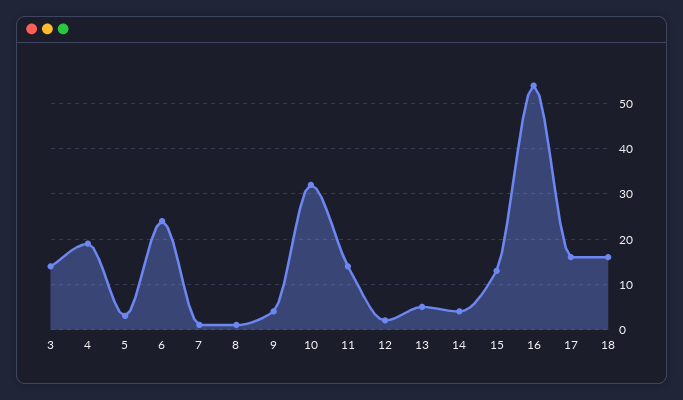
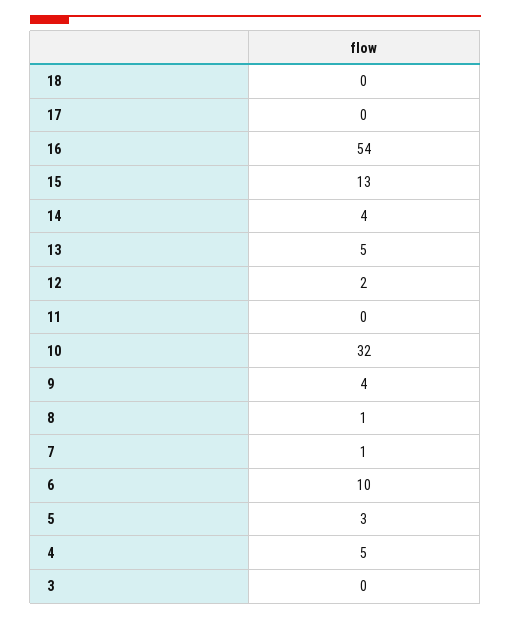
3: 15 -> 0
4: 20 -> 5
6: 25 -> 10
11: 15 -> 0
17: 15 -> 0
18: 15 -> 0

